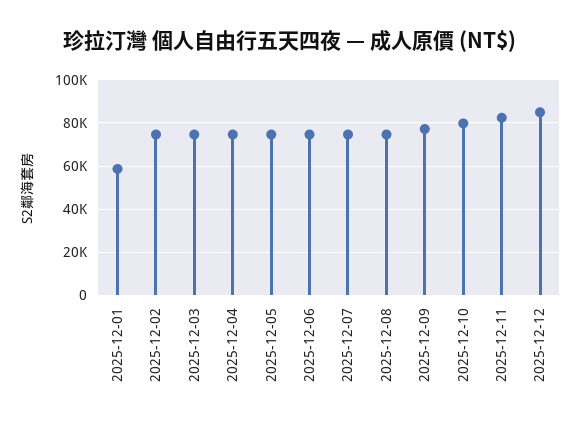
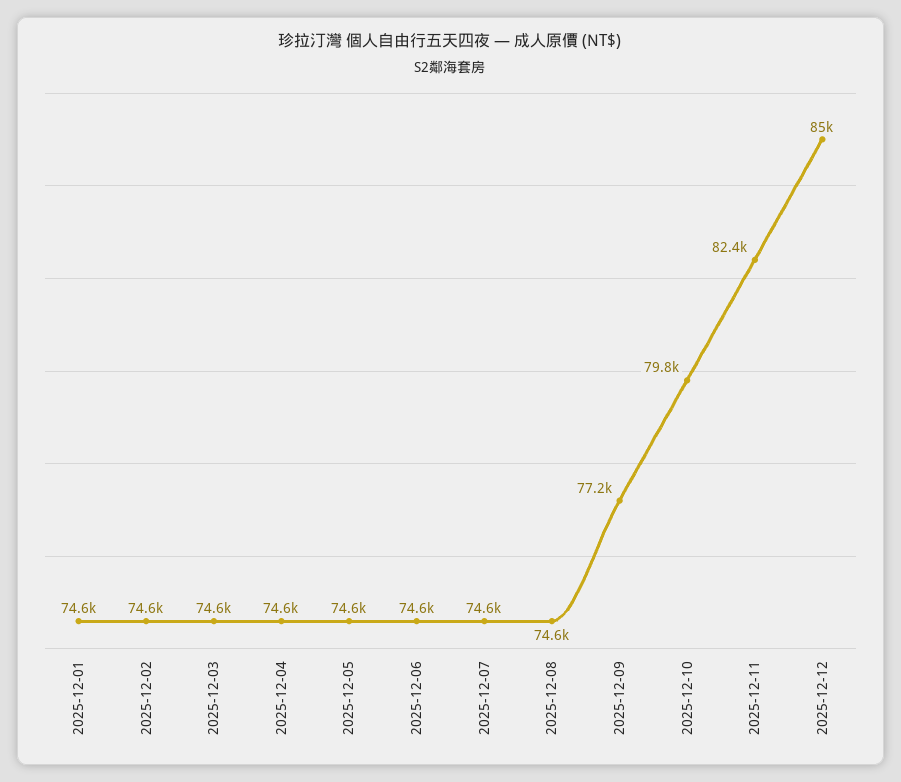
2025-12-01: 60000 -> 74600

